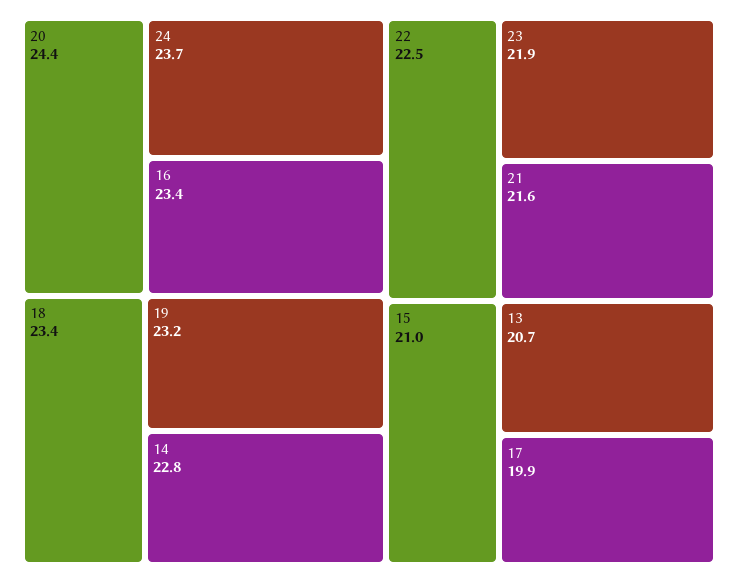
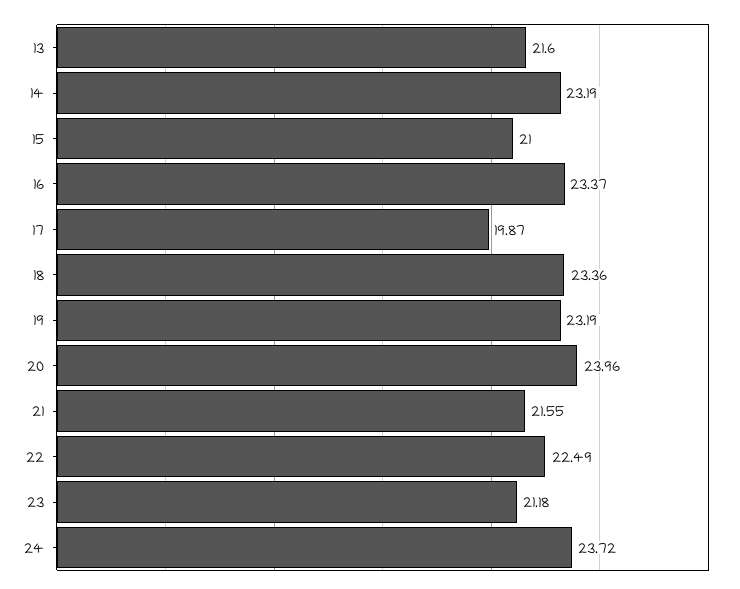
20: 24.4 -> 23.96
14: 22.8 -> 23.19
23: 21.9 -> 21.18
13: 20.7 -> 21.6

